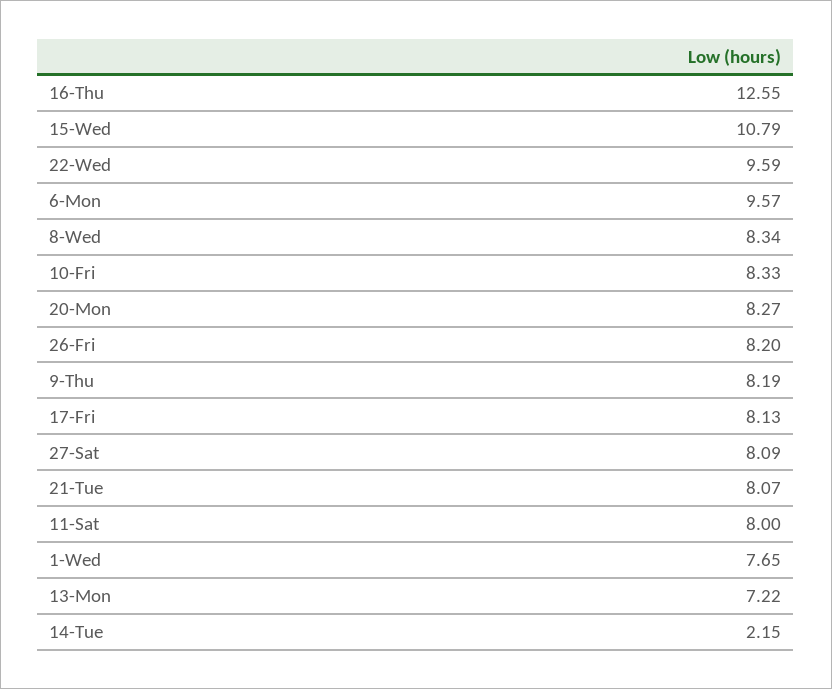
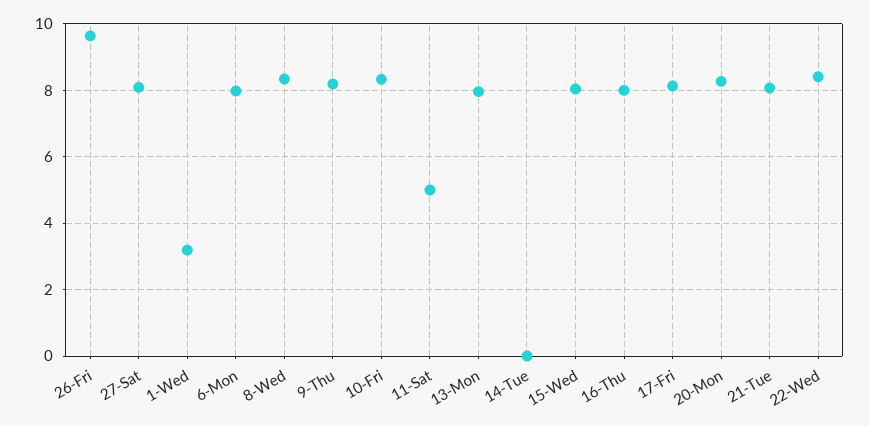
16-Thu: 12.55 -> 8
15-Wed: 10.79 -> 8
22-Wed: 9.59 -> 8.4
6-Mon: 9.57 -> 8
26-Fri: 8.2 -> 9.6
11-Sat: 8 -> 5
1-Wed: 7.65 -> 3.2
13-Mon: 7.22 -> 8
14-Tue: 2.15 -> 0

